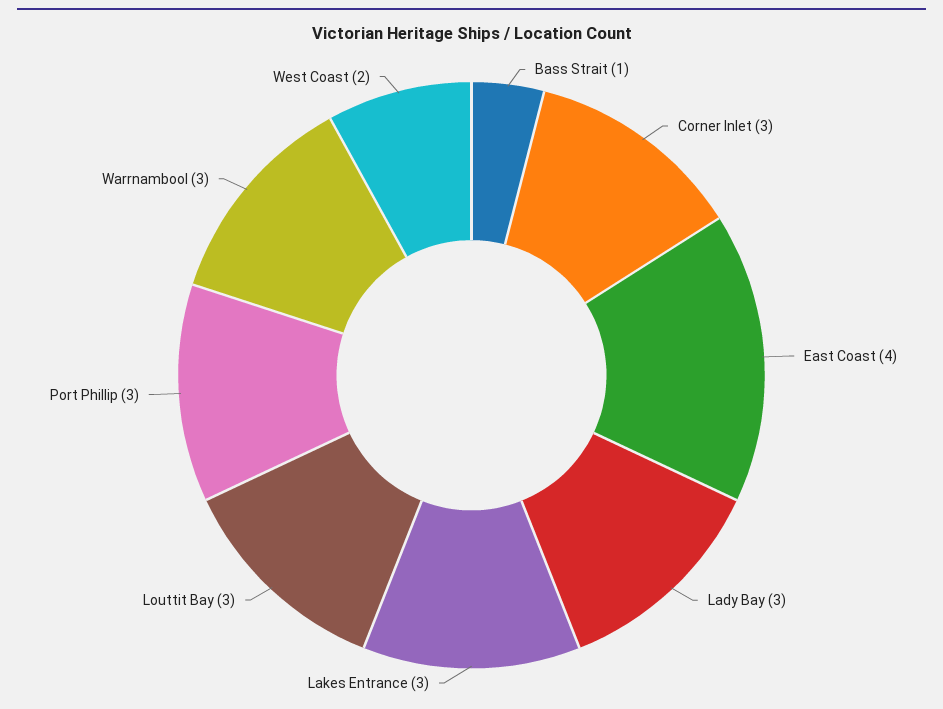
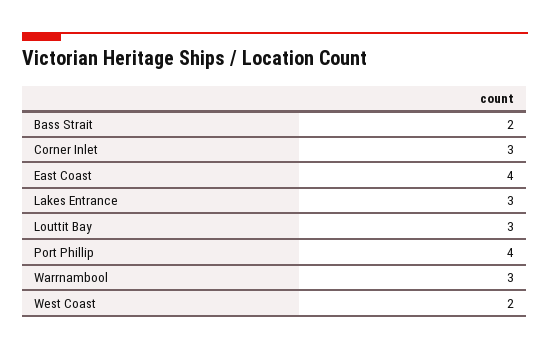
Bass Strait: 1 -> 2
Lady Bay: 3 -> none
Port Phillip: 3 -> 4

